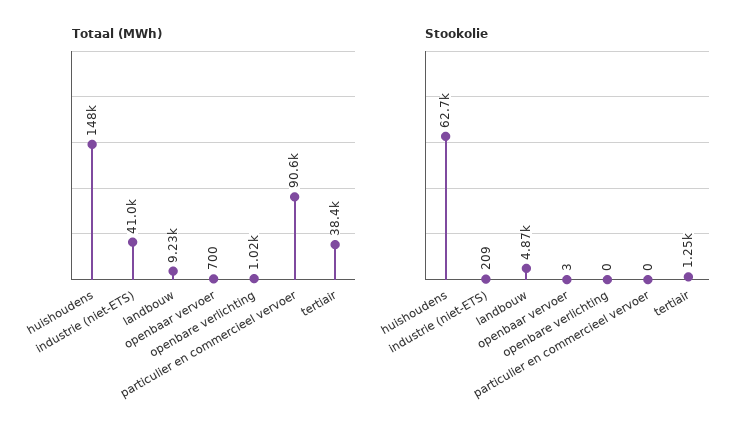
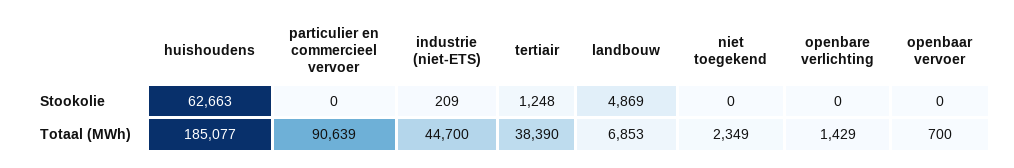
Totaal (MWh), huishoudens: 148000 -> 185077
Totaal (MWh), industrie (niet-ETS): 41000 -> 44700
Totaal (MWh), landbouw: 9230 -> 6853
Totaal (MWh), openbare verlichting: 1020 -> 1429
Stookolie, openbaar vervoer: 3 -> 0
Stookolie, niet toegekend: none -> 0
Totaal (MWh), niet toegekend: none -> 2349

